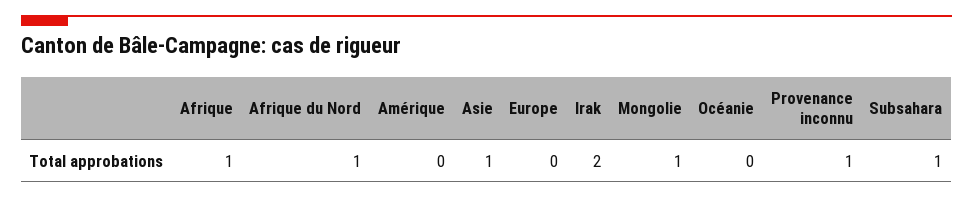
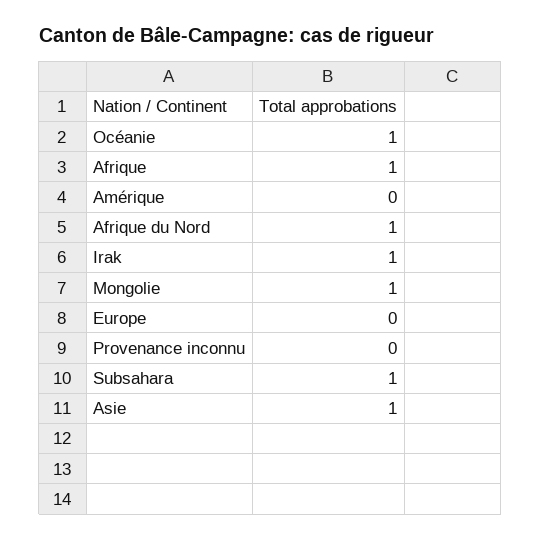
Irak: 2 -> 1
Océanie: 0 -> 1
Provenance inconnu: 1 -> 0

